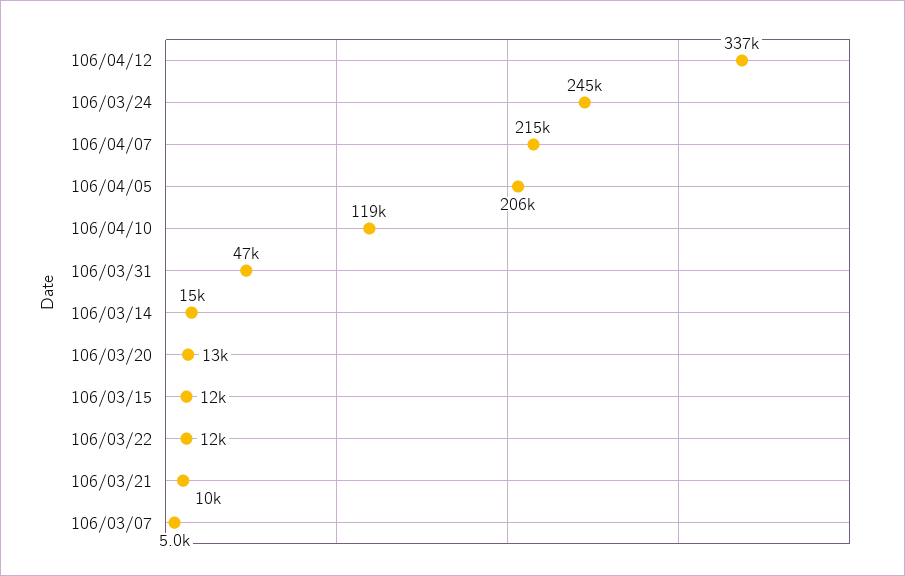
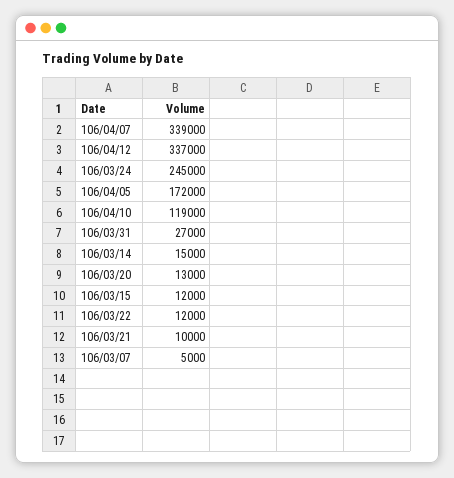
106/04/07: 215000 -> 339000
106/04/05: 206000 -> 172000
106/03/31: 47000 -> 27000

